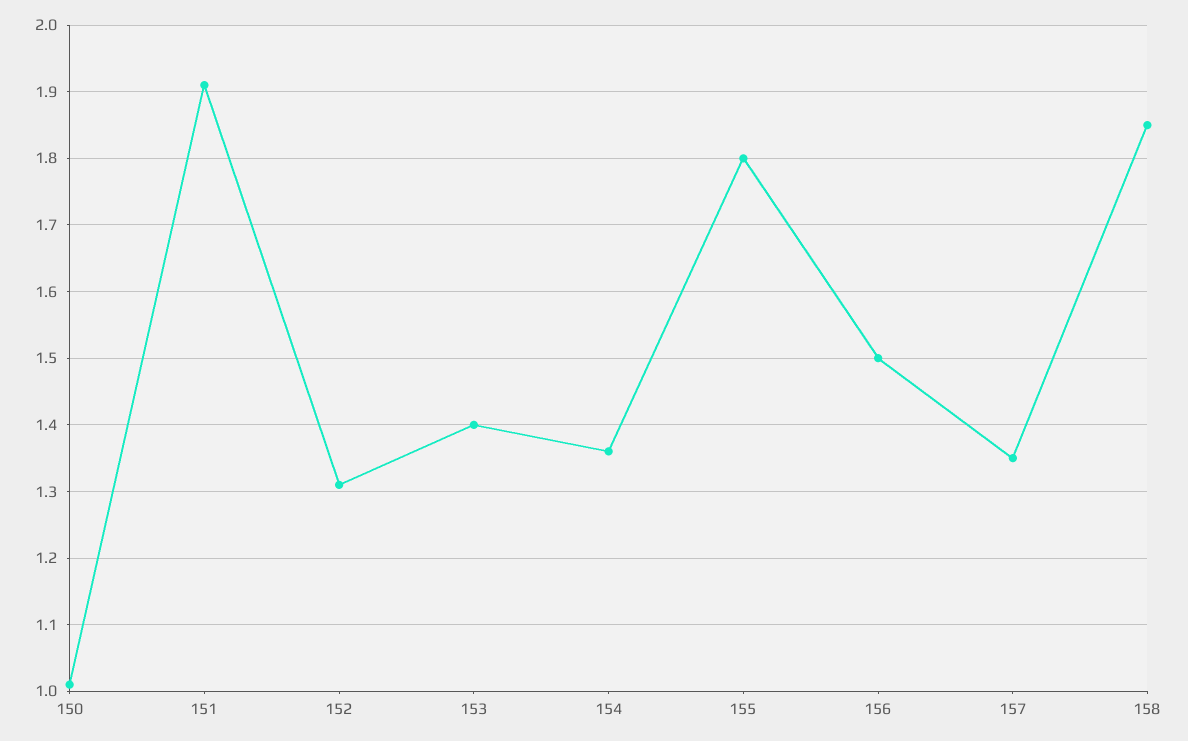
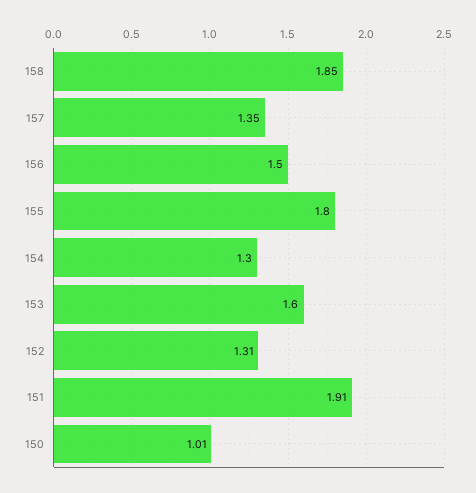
153: 1.4 -> 1.6
154: 1.36 -> 1.3

